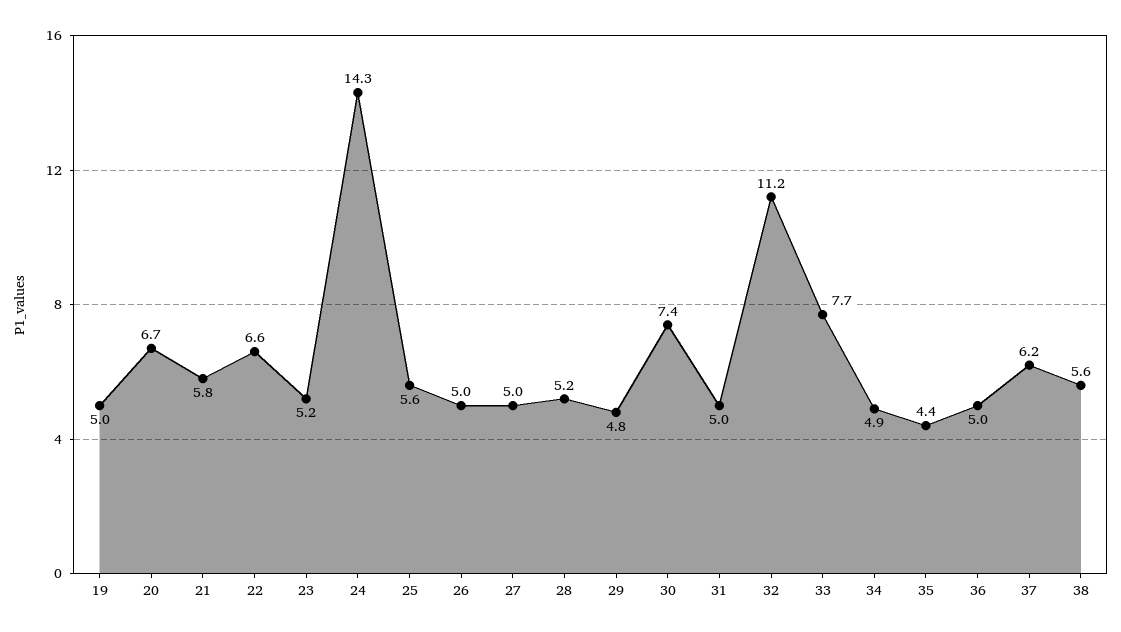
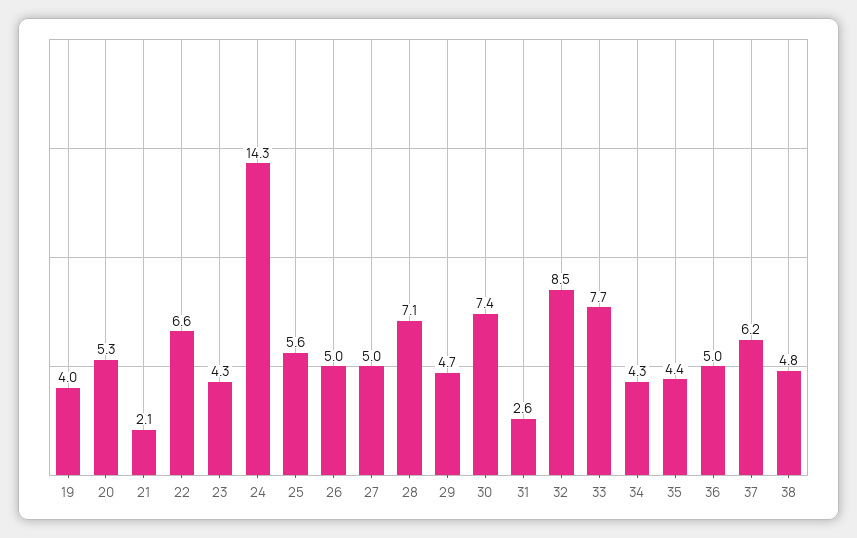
19: 5 -> 4
20: 6.7 -> 5.3
21: 5.8 -> 2.1
23: 5.2 -> 4.3
28: 5.2 -> 7.1
29: 4.8 -> 4.7
31: 5 -> 2.6
32: 11.2 -> 8.5
34: 4.9 -> 4.3
38: 5.6 -> 4.8

